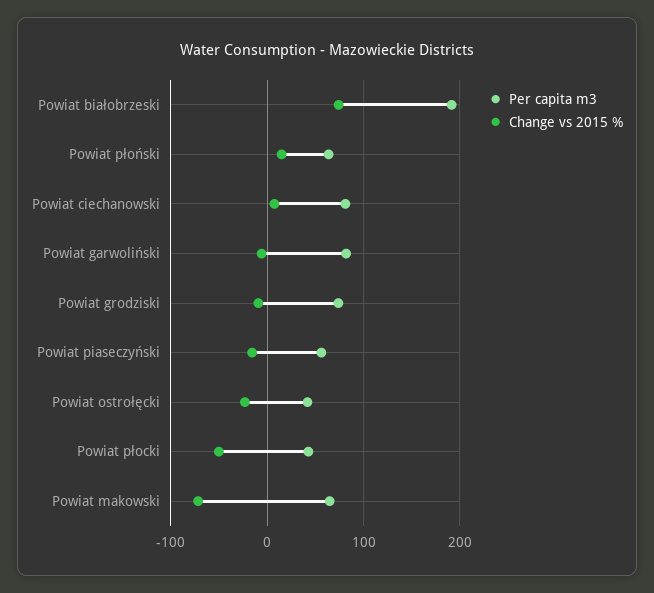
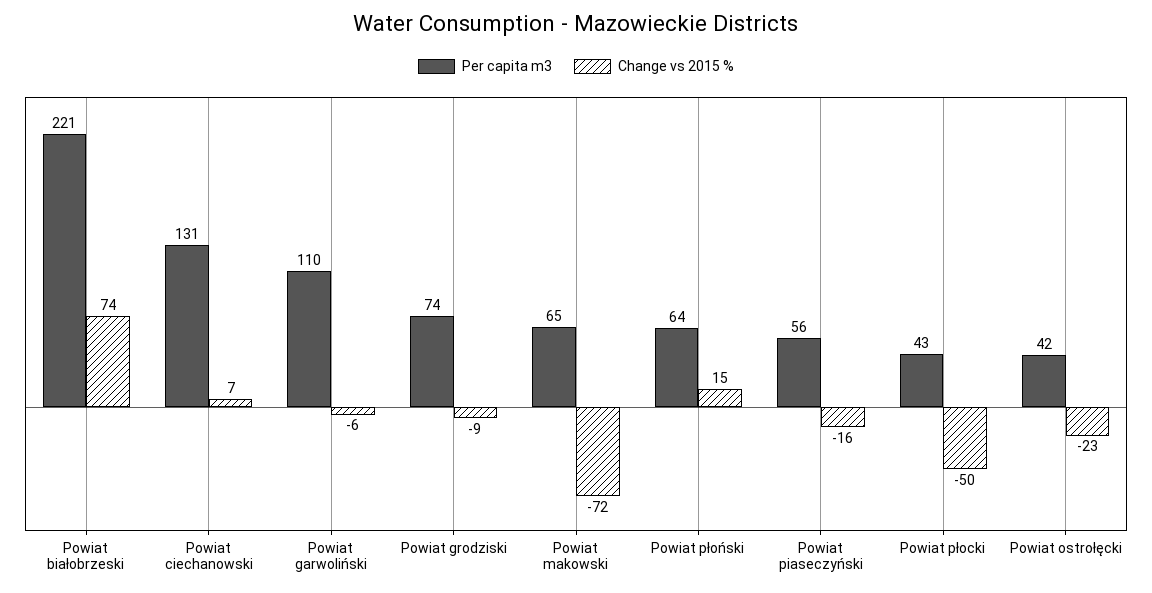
Per capita m3, Powiat białobrzeski: 190 -> 221
Per capita m3, Powiat ciechanowski: 80 -> 131
Per capita m3, Powiat garwoliński: 80 -> 110

